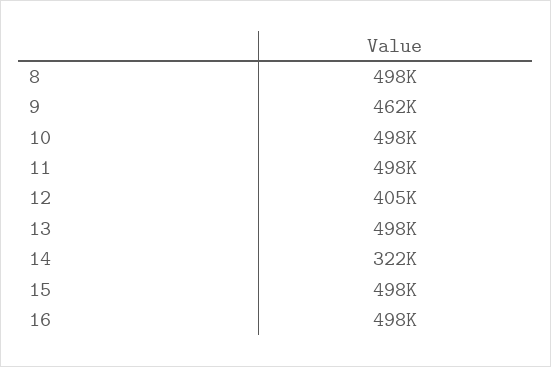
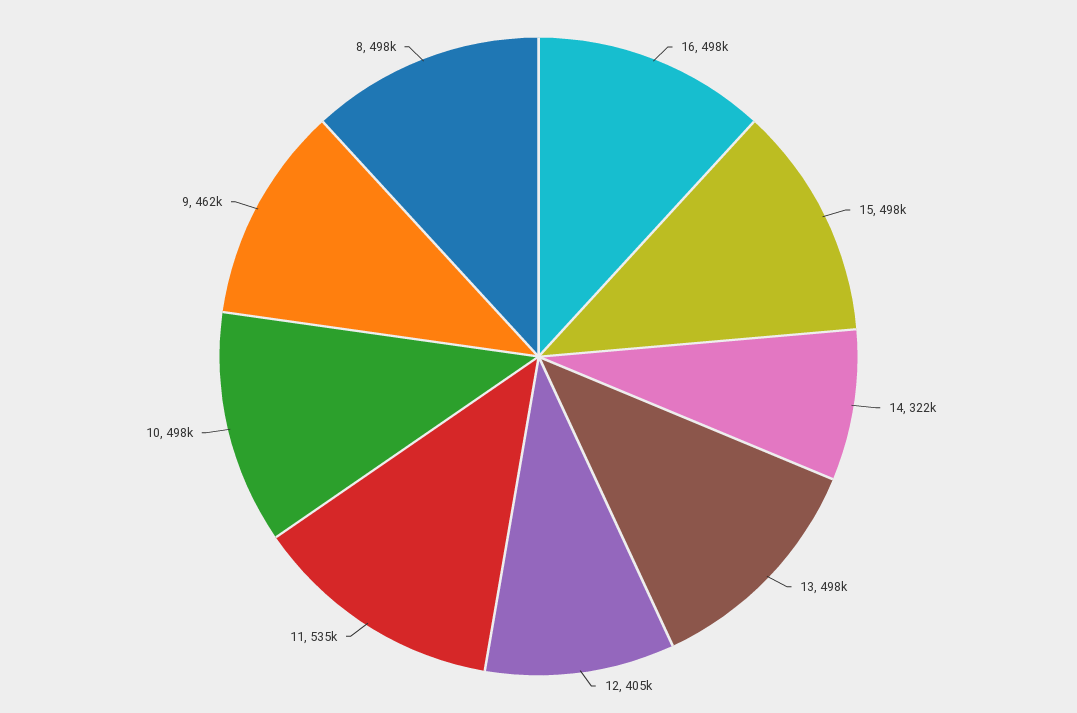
11: 498000 -> 535000

